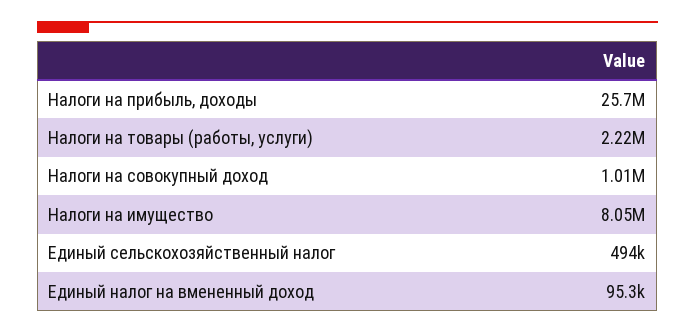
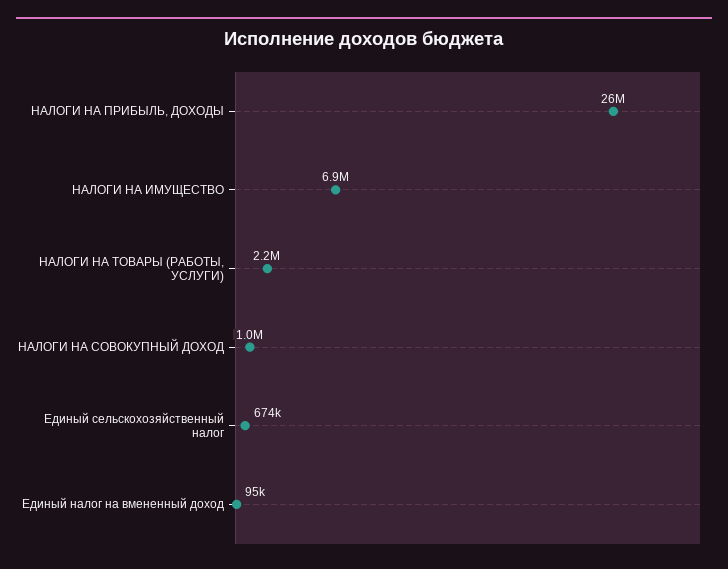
Налоги на имущество: 8050000 -> 6900000
Единый сельскохозяйственный налог: 494000 -> 674000

